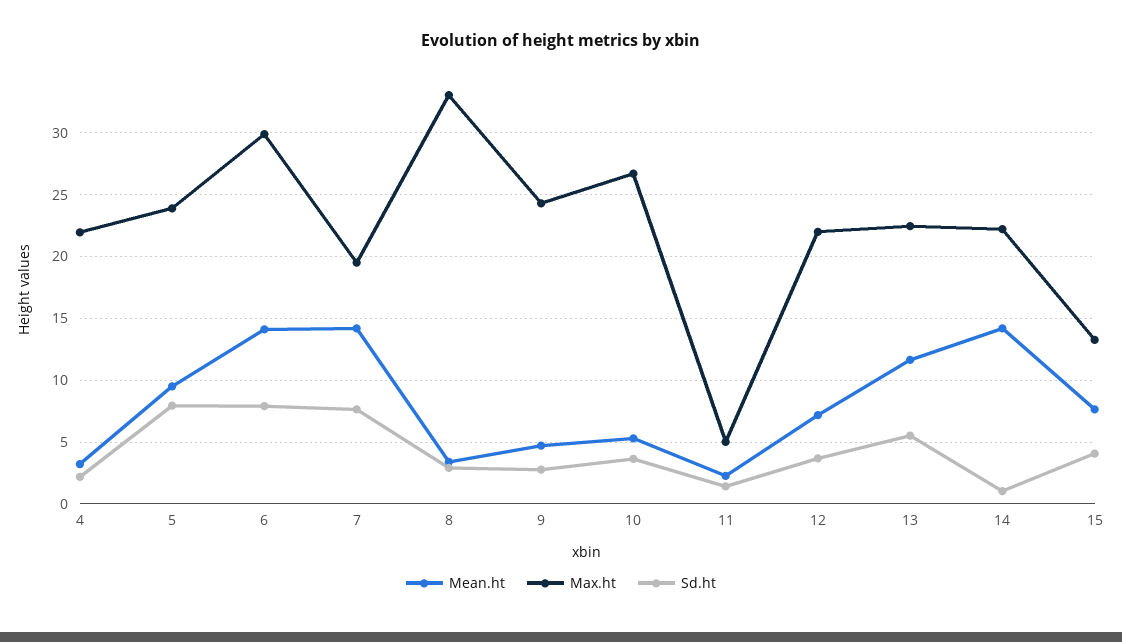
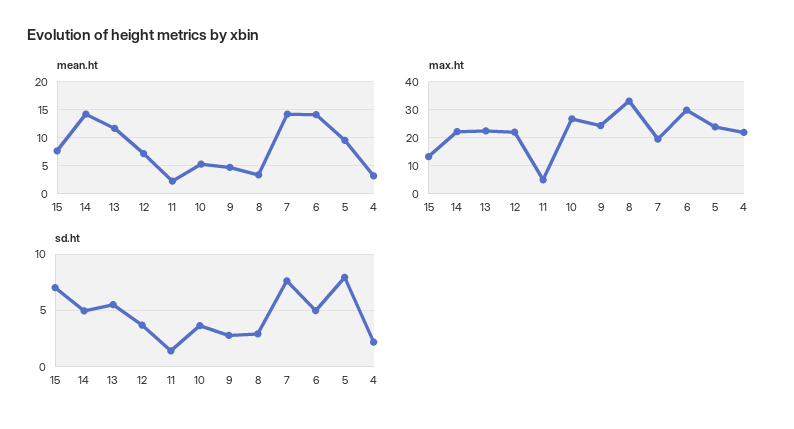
Sd.ht, 6: 8 -> 5
Sd.ht, 14: 1 -> 5
Sd.ht, 15: 4 -> 7

